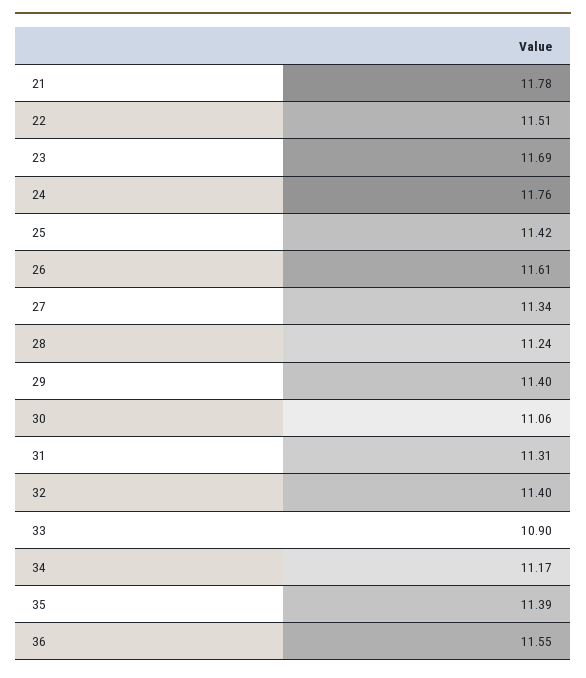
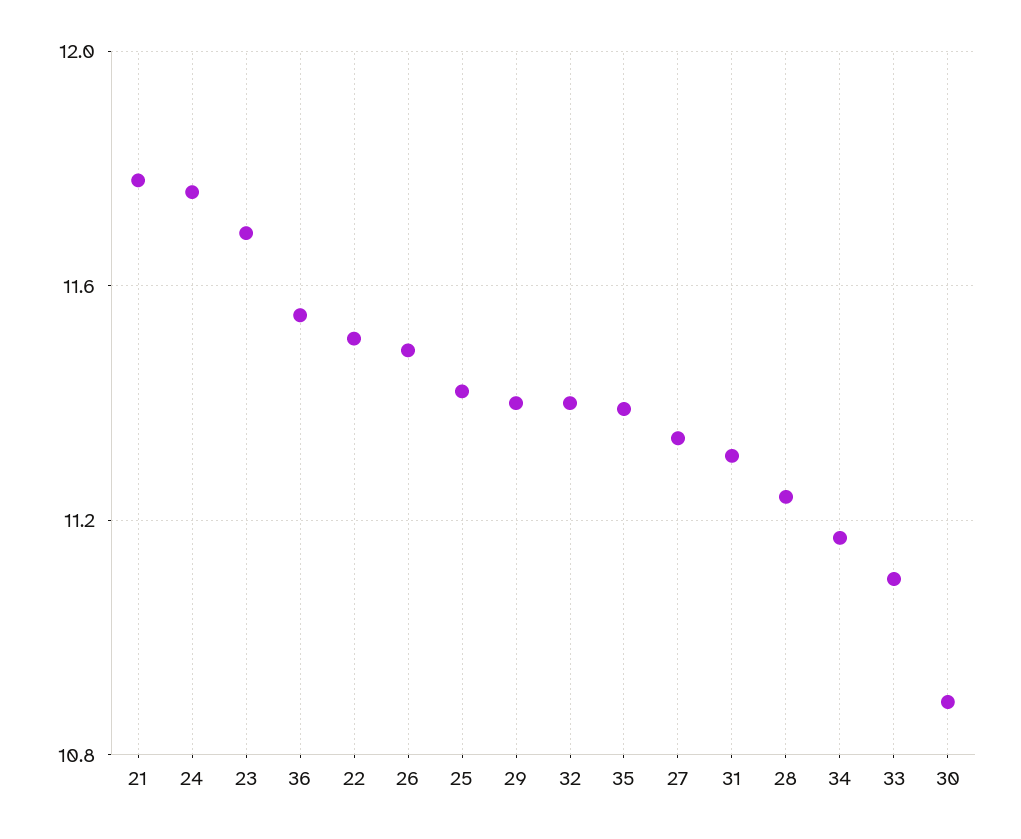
26: 11.61 -> 11.5
30: 11.06 -> 10.9
33: 10.9 -> 11.1

